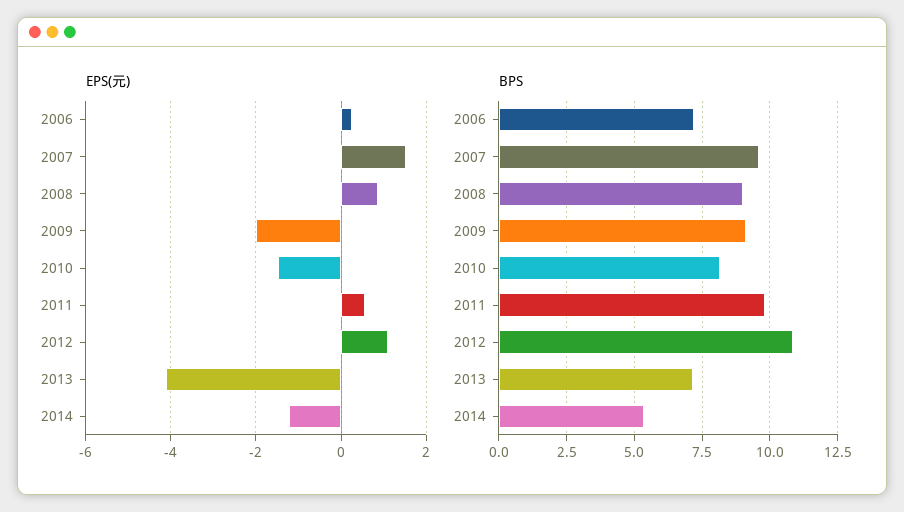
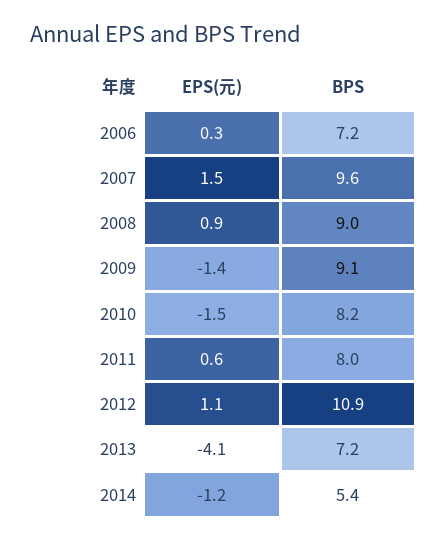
EPS(元), 2009: -2 -> -1.4
BPS, 2011: 9.75 -> 8

